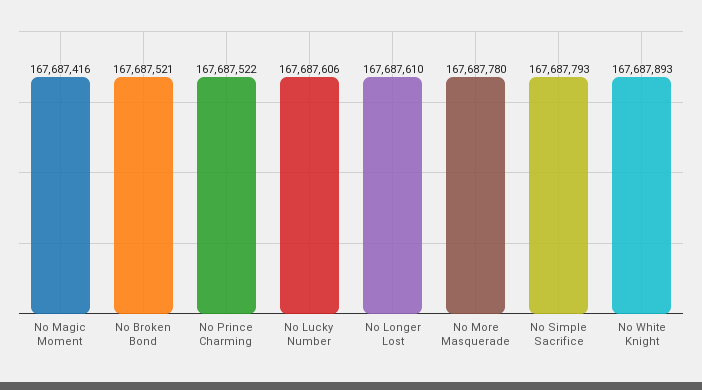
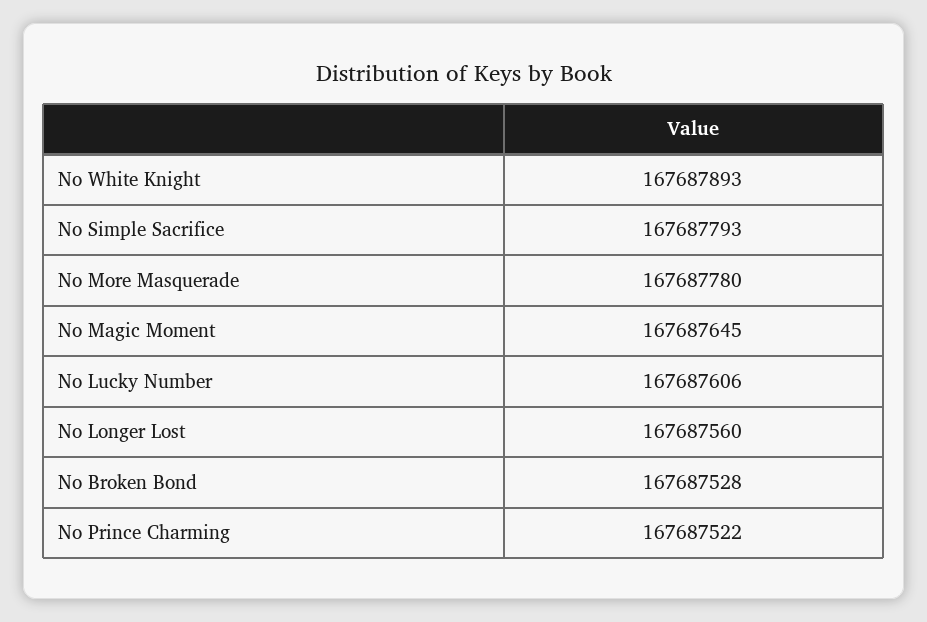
No Magic Moment: 167687416 -> 167687645
No Broken Bond: 167687521 -> 167687528
No Longer Lost: 167687610 -> 167687560

